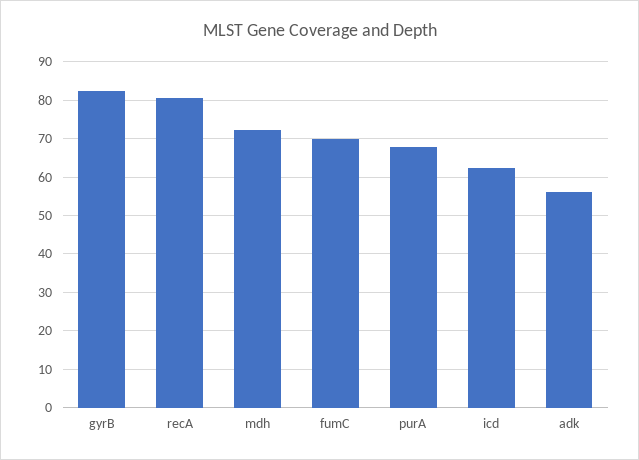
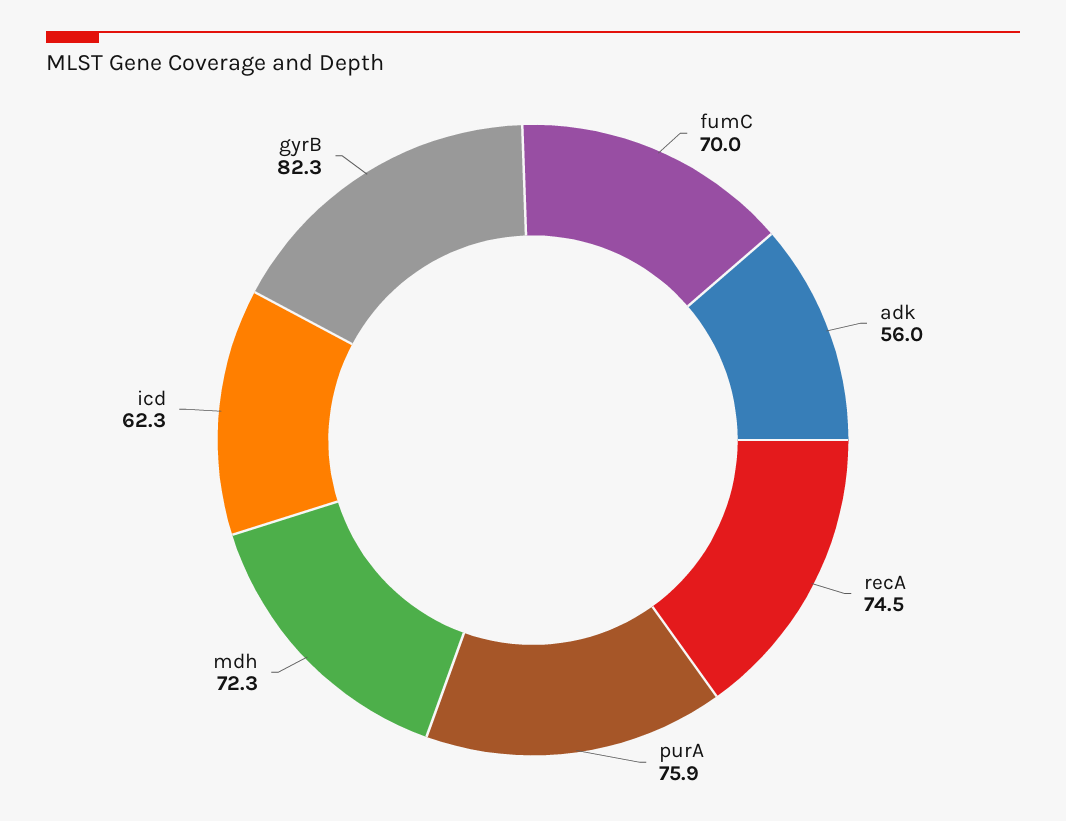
recA: 80 -> 74.5
purA: 68 -> 75.9

